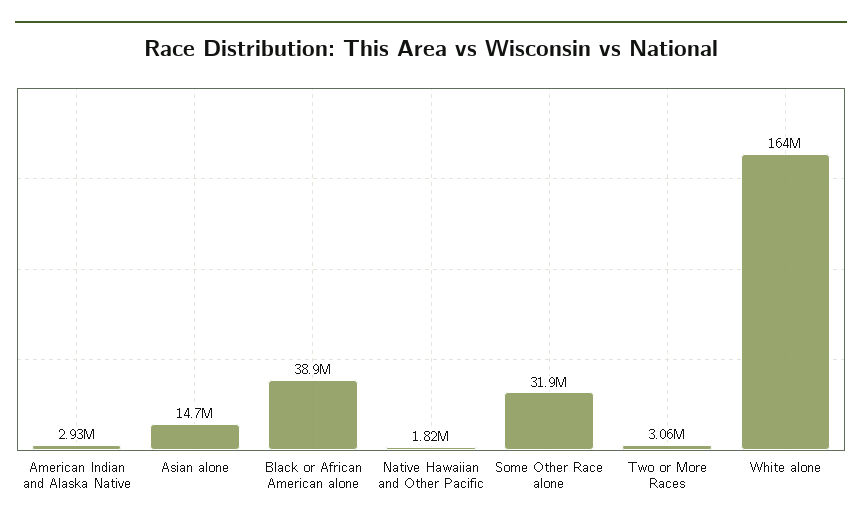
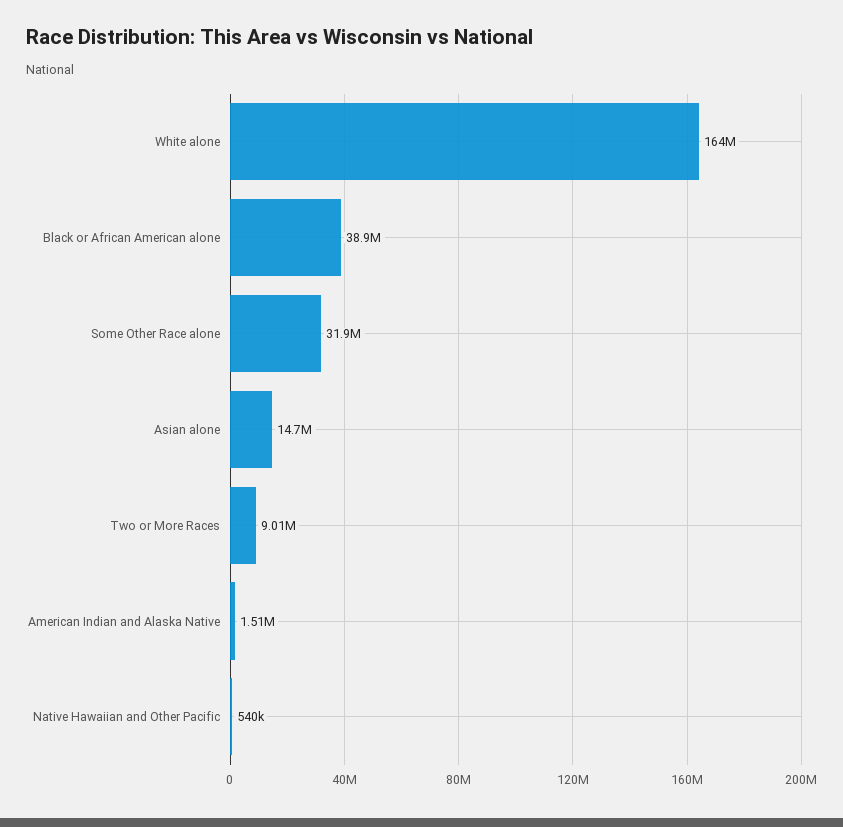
American Indian and Alaska Native: 2930000 -> 1510000
Native Hawaiian and Other Pacific: 1820000 -> 540000
Two or More Races: 3060000 -> 9010000

